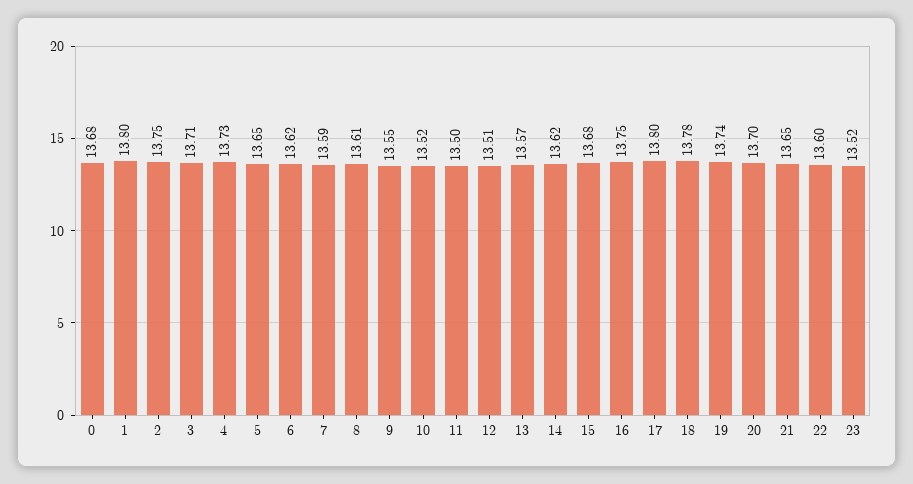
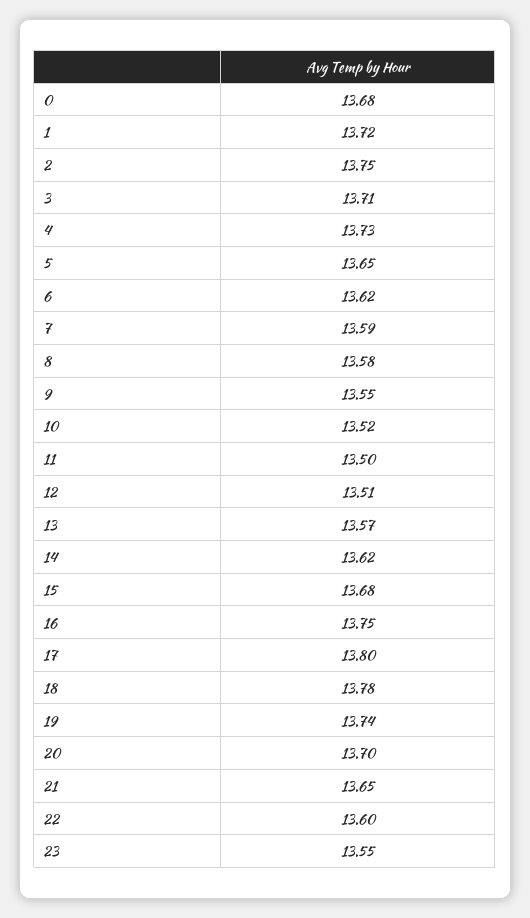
1: 13.8 -> 13.72
8: 13.61 -> 13.58
23: 13.52 -> 13.55

